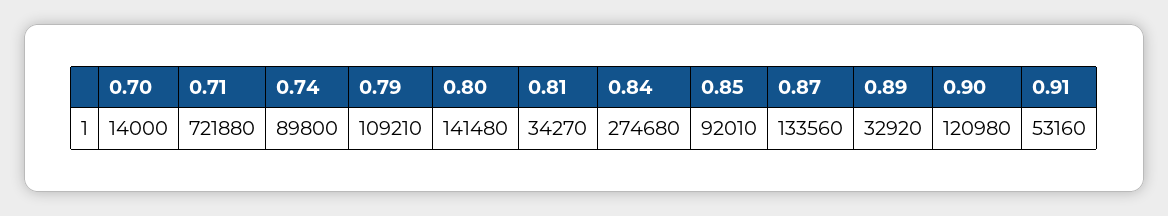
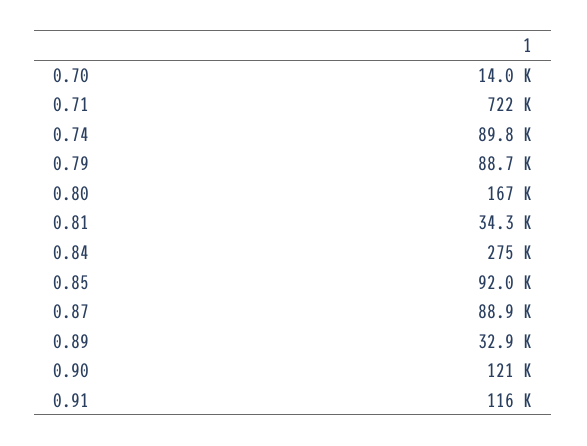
0.79: 109210 -> 88700
0.80: 141480 -> 167000
0.87: 133560 -> 88900
0.91: 53160 -> 116000

